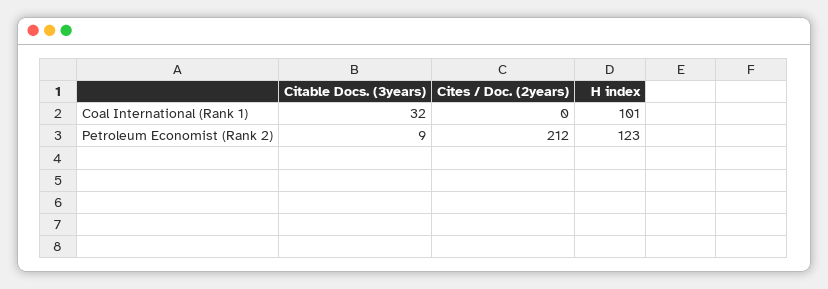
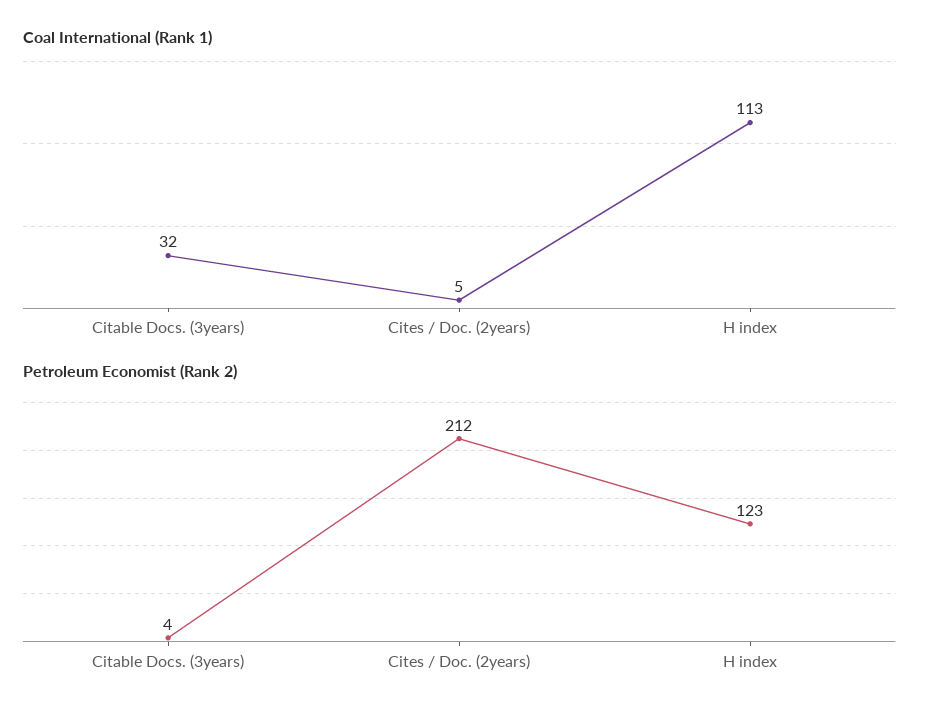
Coal International (Rank 1), Cites / Doc. (2years): 0 -> 5
Coal International (Rank 1), H index: 101 -> 113
Petroleum Economist (Rank 2), Citable Docs. (3years): 9 -> 4

